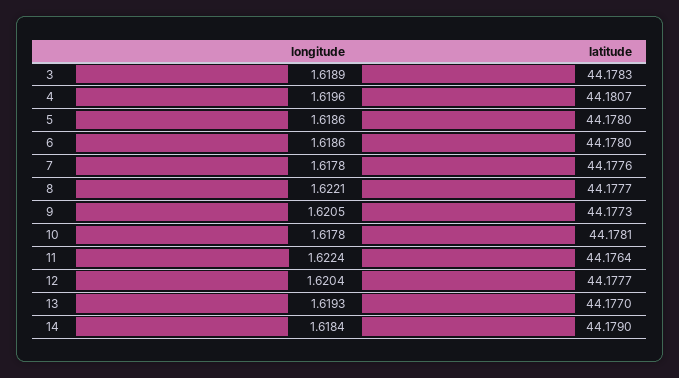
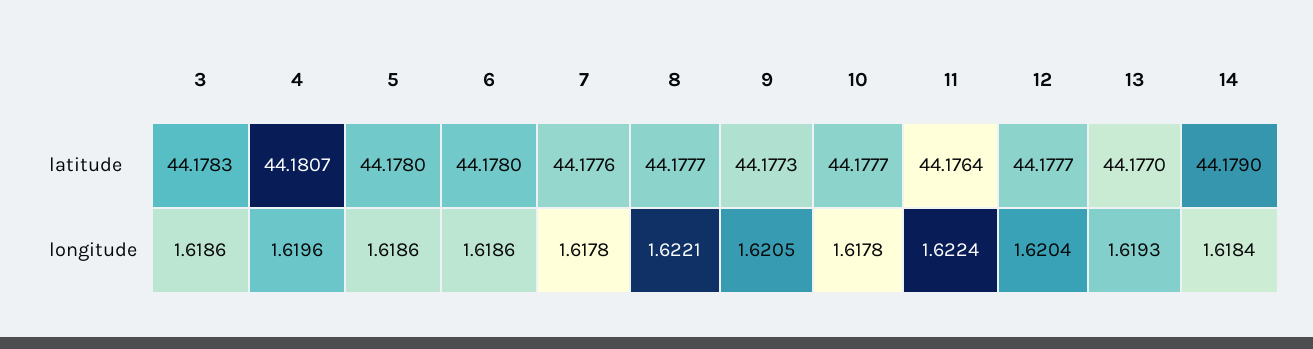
longitude, 3: 1.6189 -> 1.6186
latitude, 10: 44.1781 -> 44.1777

